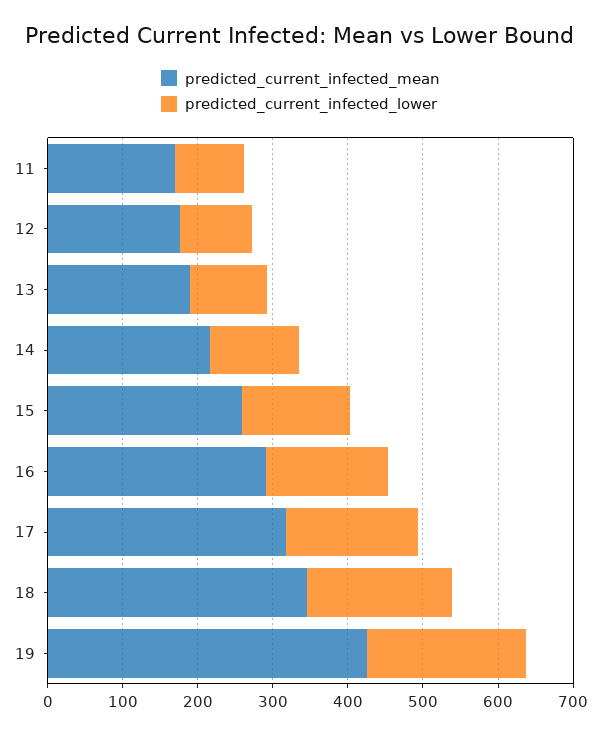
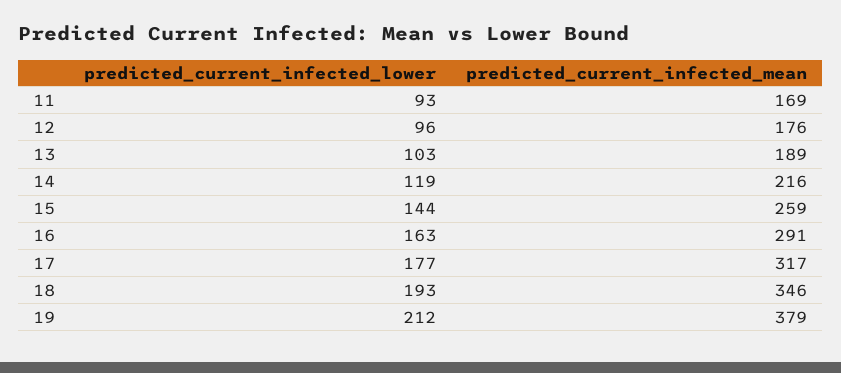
predicted_current_infected_mean, 19: 420 -> 379

